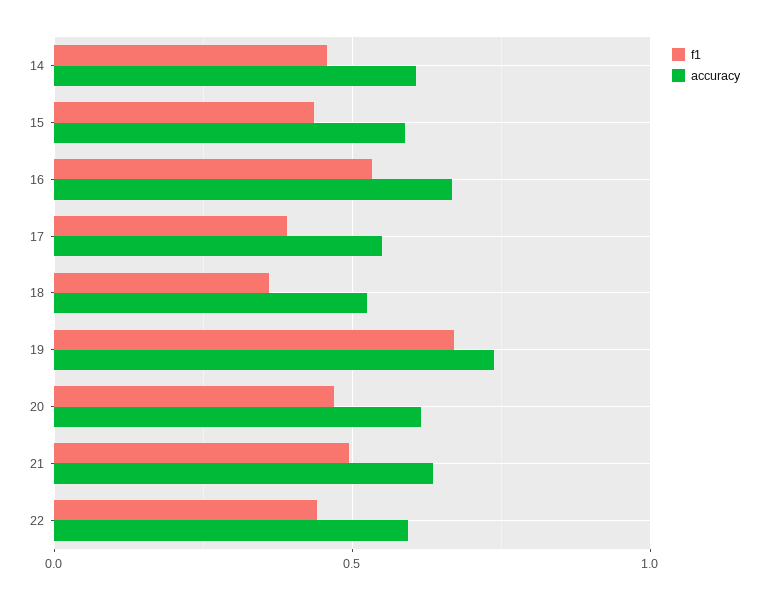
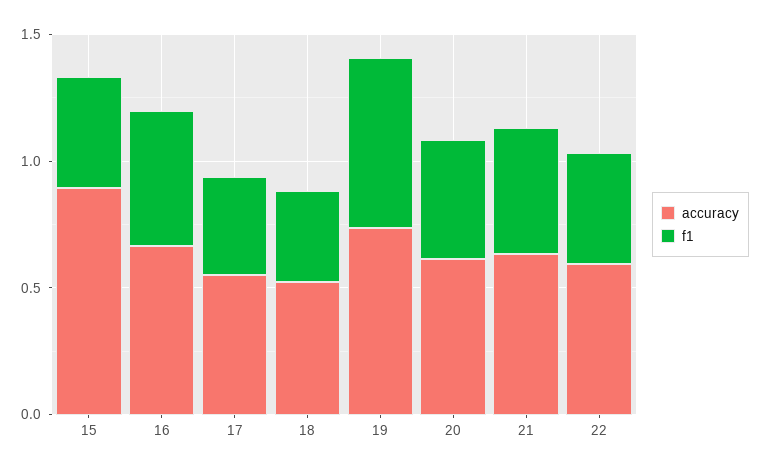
f1, 14: 0.45 -> none
accuracy, 14: 0.6 -> none
accuracy, 15: 0.6 -> 0.9

